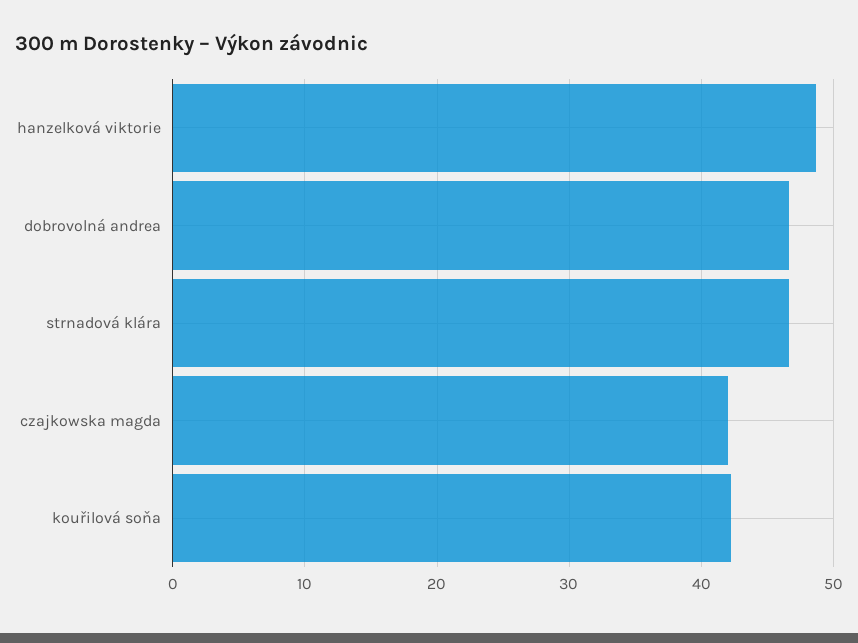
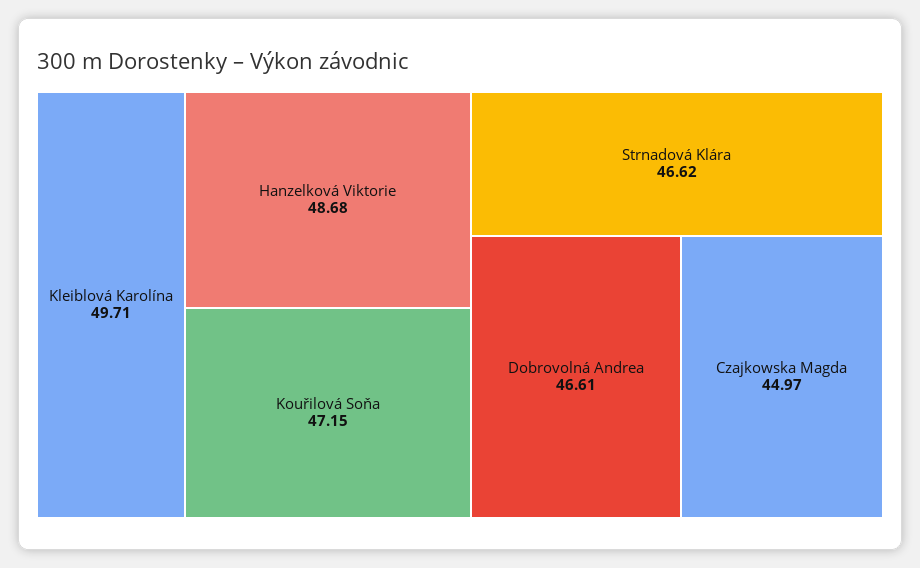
czajkowska magda: 42 -> 44.97
kouřilová soňa: 42 -> 47.15
Kleiblová Karolína: none -> 49.71

